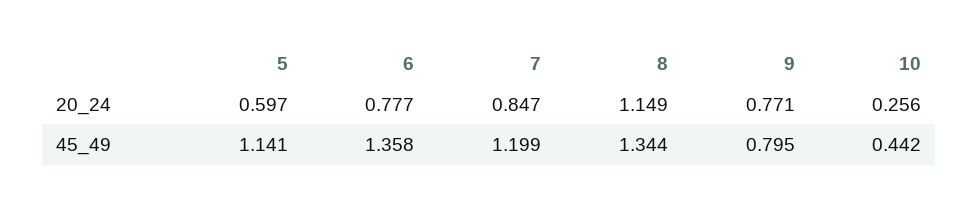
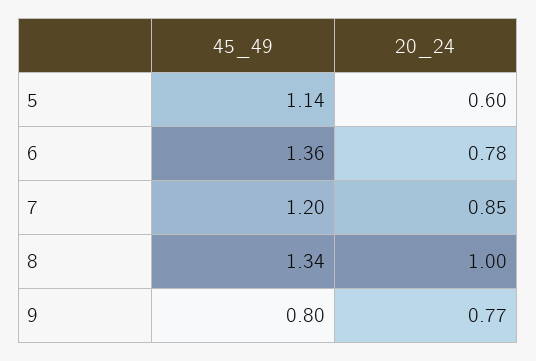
8, 20_24: 1.149 -> 1
10, 20_24: 0.256 -> none
10, 45_49: 0.442 -> none

